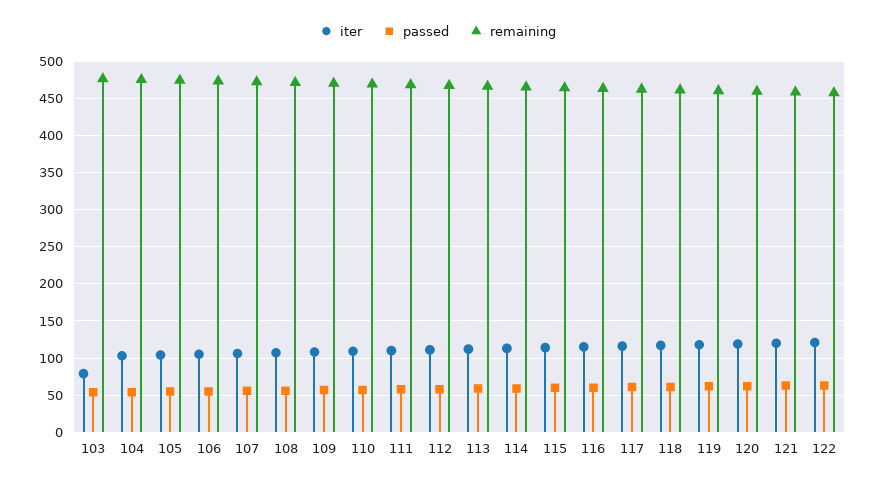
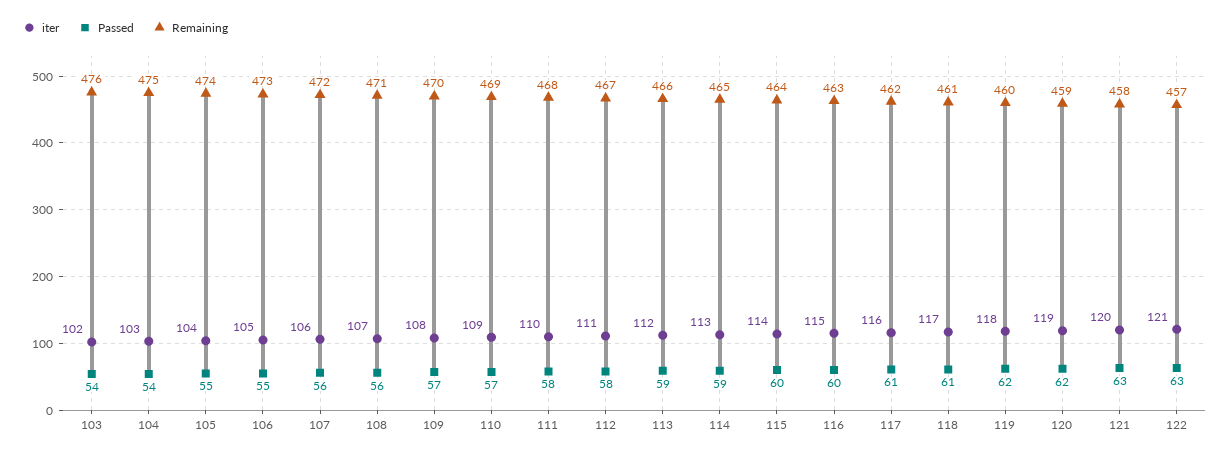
iter, 103: 80 -> 102

